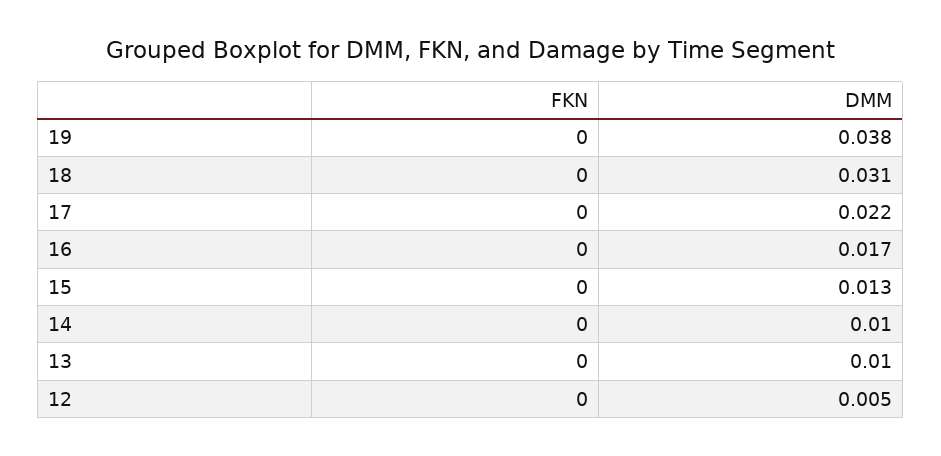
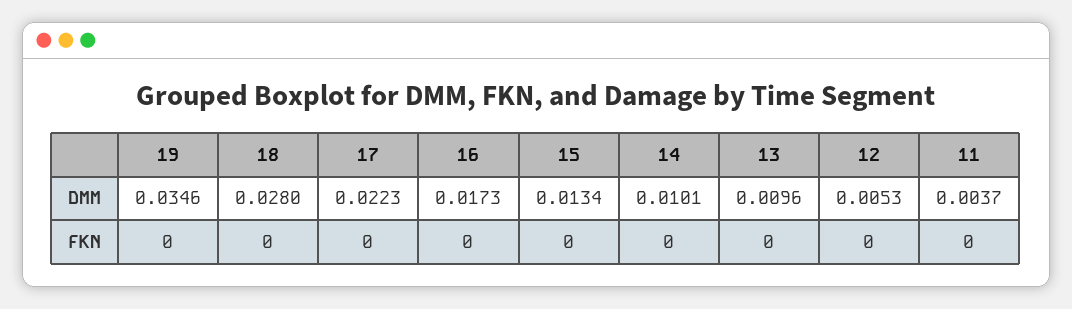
DMM, 19: 0.038 -> 0.0346
DMM, 18: 0.031 -> 0.028
DMM, 11: none -> 0.0037
FKN, 11: none -> 0

